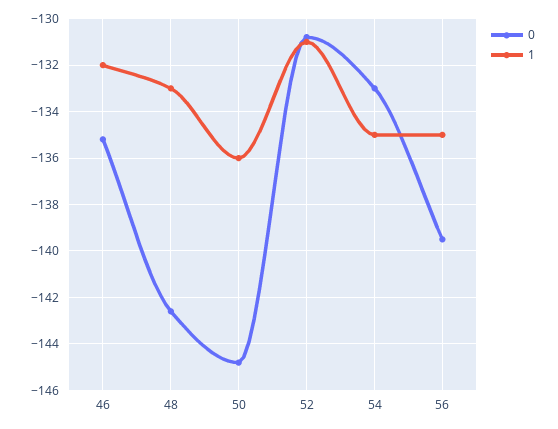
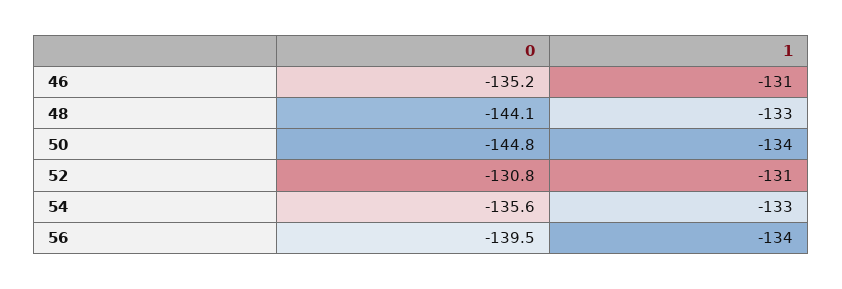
1, 46: -132 -> -131
0, 48: -142.5 -> -144.1
1, 50: -136 -> -134
0, 54: -133 -> -135.6
1, 54: -135 -> -133
1, 56: -135 -> -134

